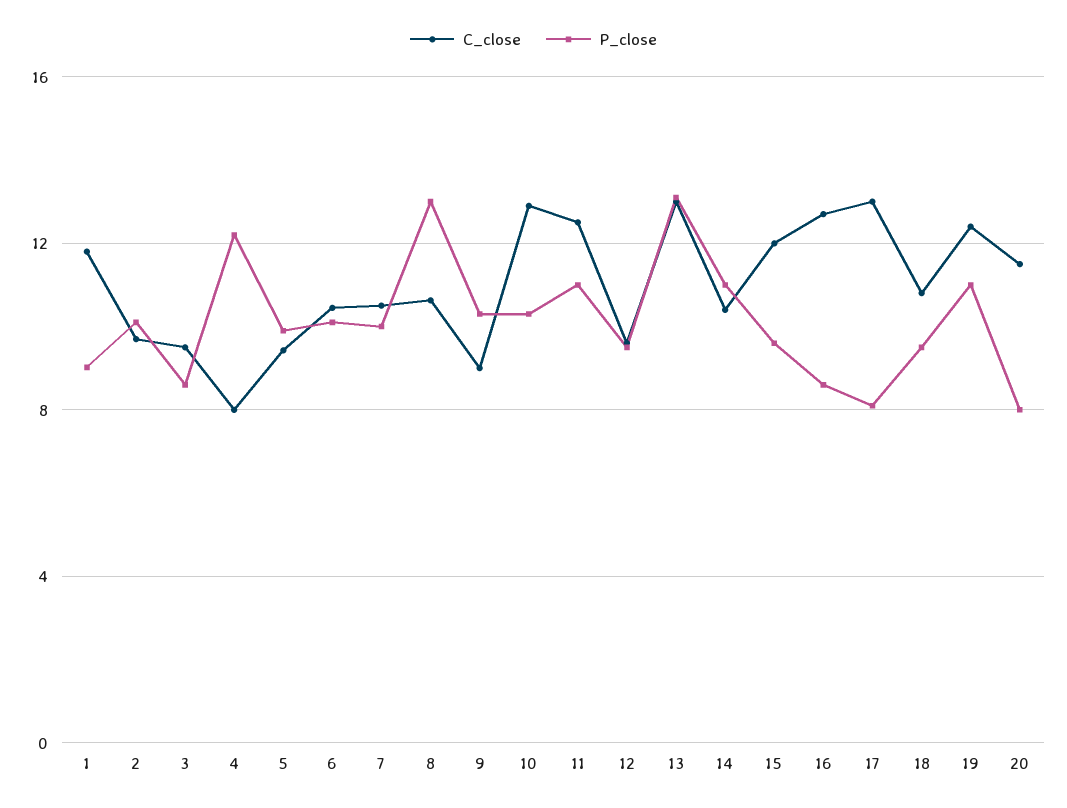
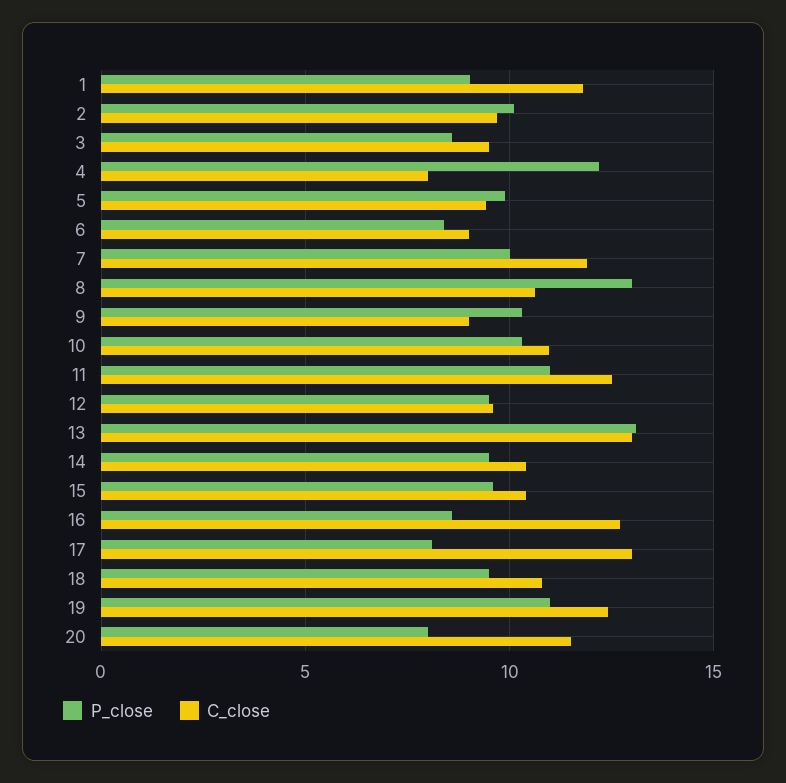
C_close, 6: 10.5 -> 9
P_close, 6: 10 -> 8.5
C_close, 7: 10.5 -> 12
C_close, 10: 13 -> 11
P_close, 14: 11 -> 9.5
C_close, 15: 12 -> 10.5

